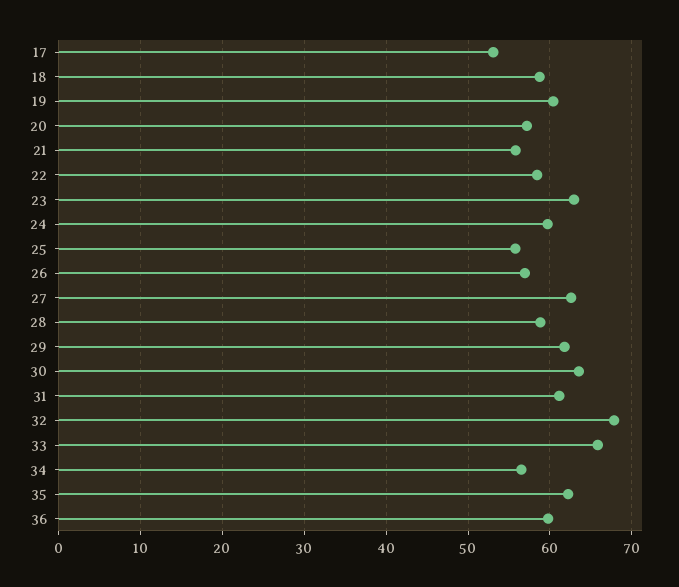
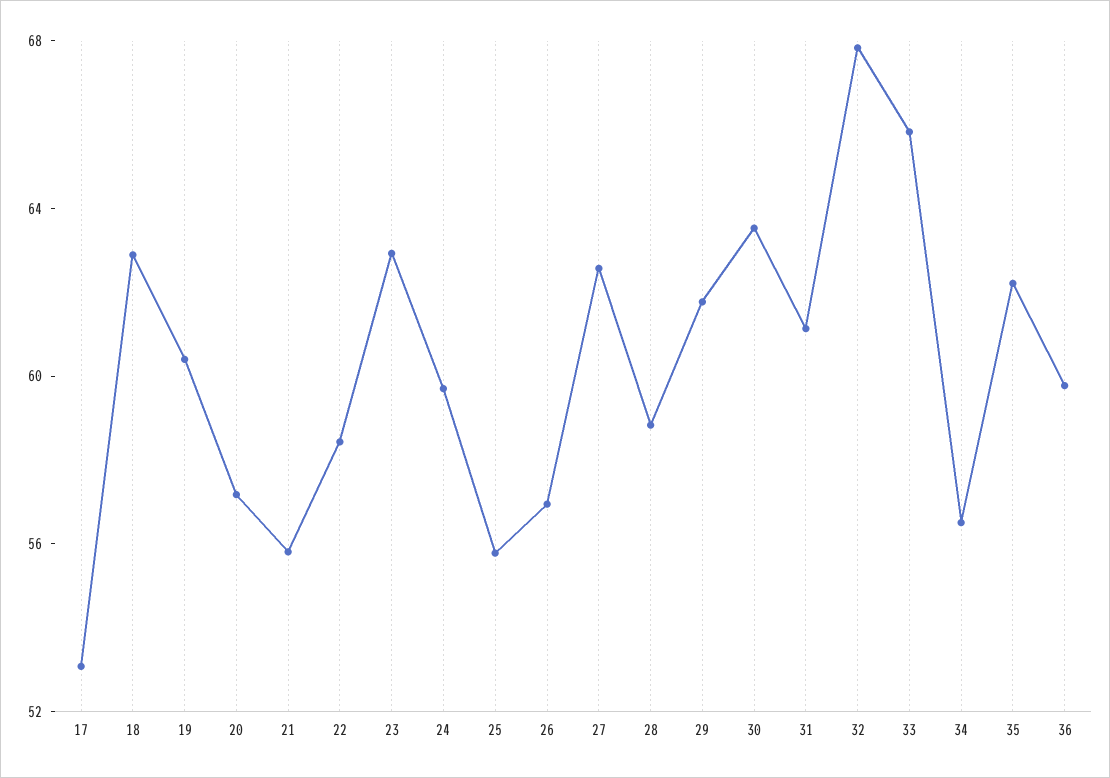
18: 59 -> 63

